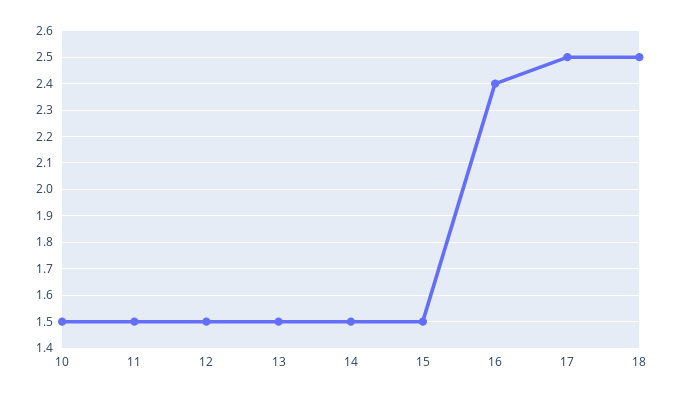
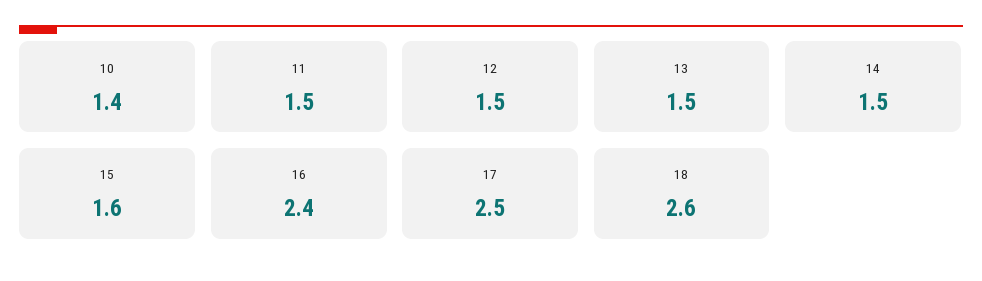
10: 1.5 -> 1.4
15: 1.5 -> 1.6
18: 2.5 -> 2.6

